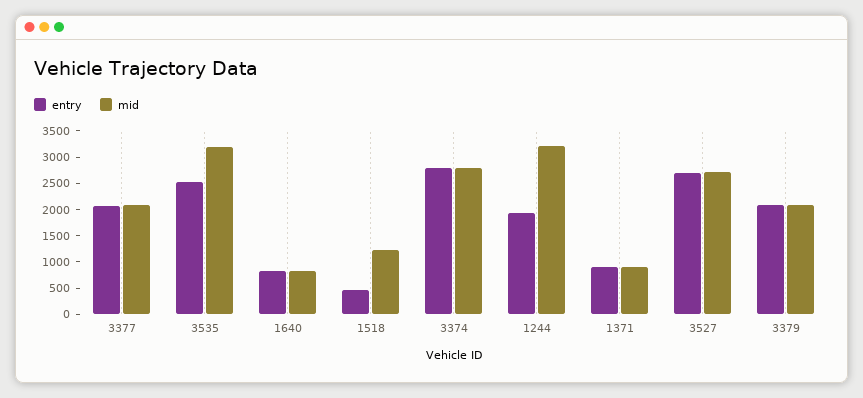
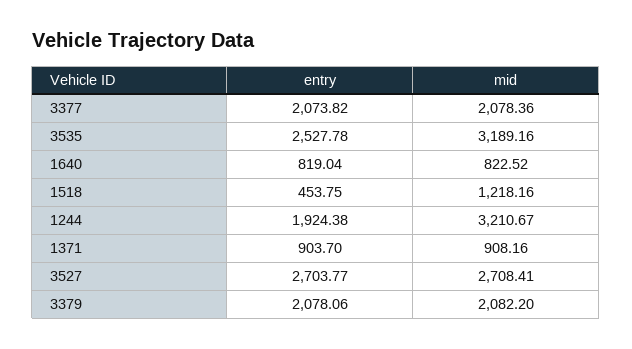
entry, 3374: 2750 -> none
mid, 3374: 2750 -> none

